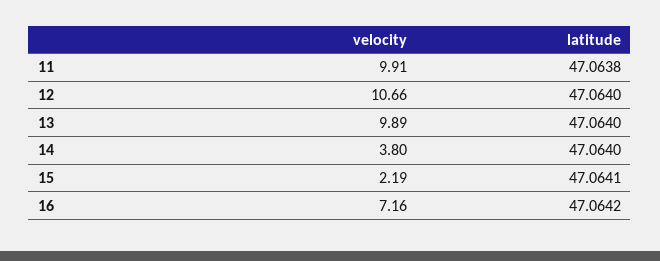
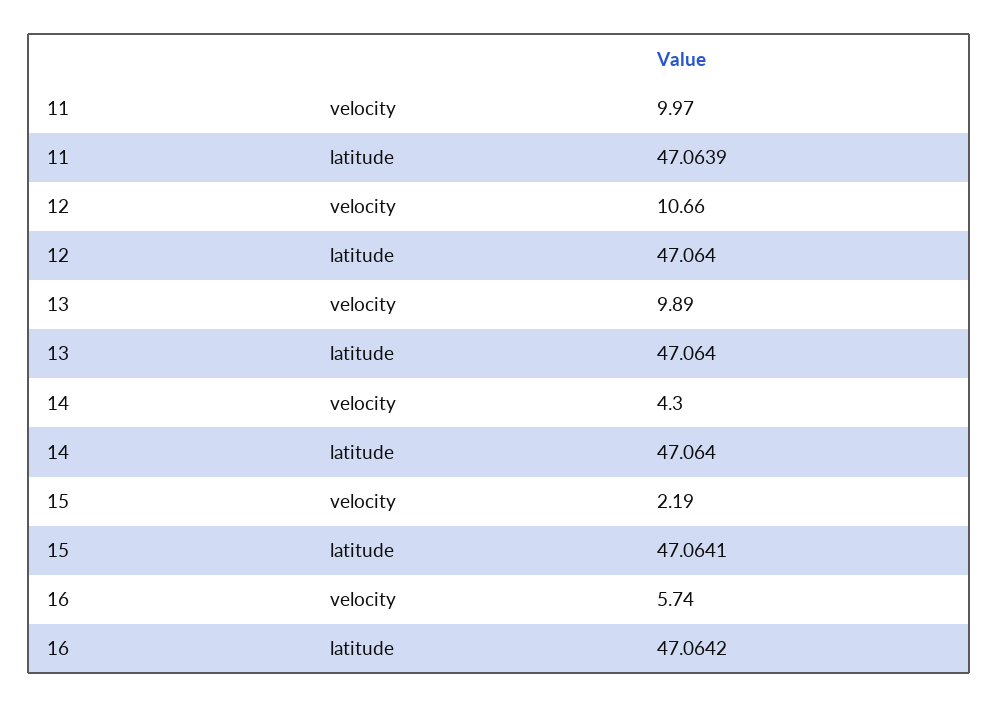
velocity, 11: 9.91 -> 9.97
latitude, 11: 47.0638 -> 47.0639
velocity, 14: 3.8 -> 4.3
velocity, 16: 7.16 -> 5.74

